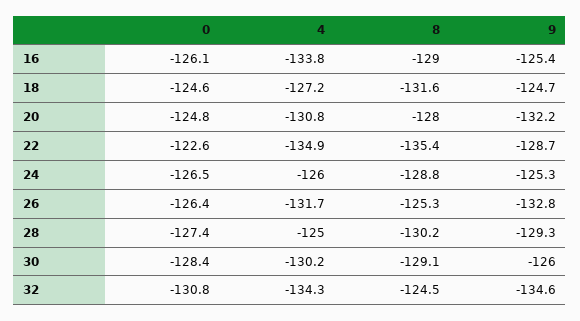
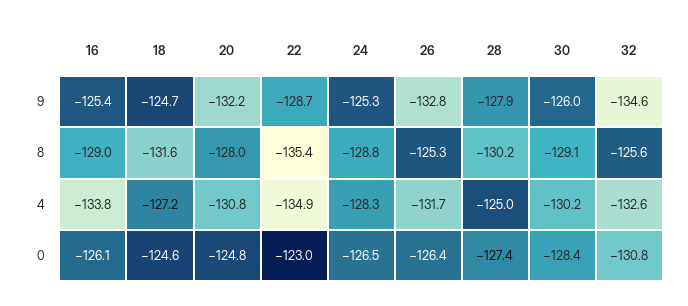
0, 22: -122.6 -> -123
4, 24: -126 -> -128.3
9, 28: -129.3 -> -127.9
4, 32: -134.3 -> -132.6
8, 32: -124.5 -> -125.6

